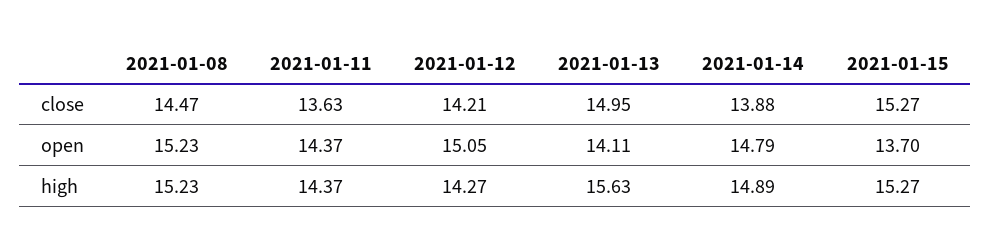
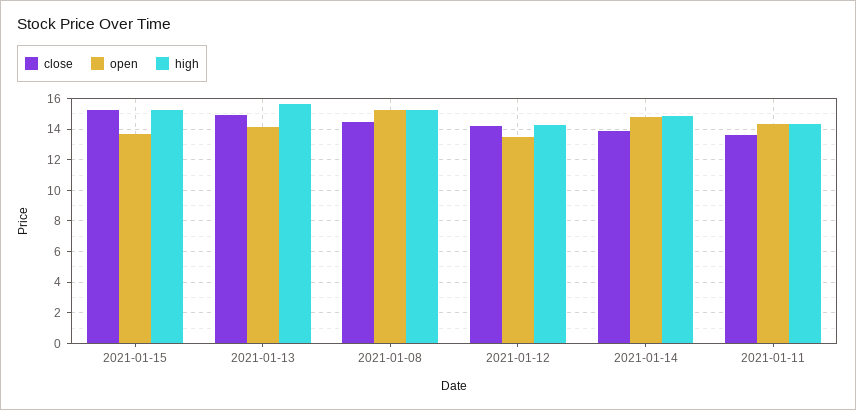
open, 2021-01-12: 15.05 -> 13.5

